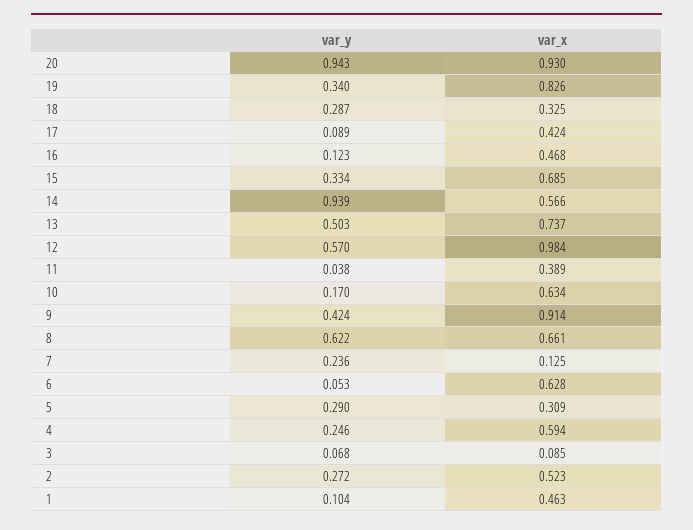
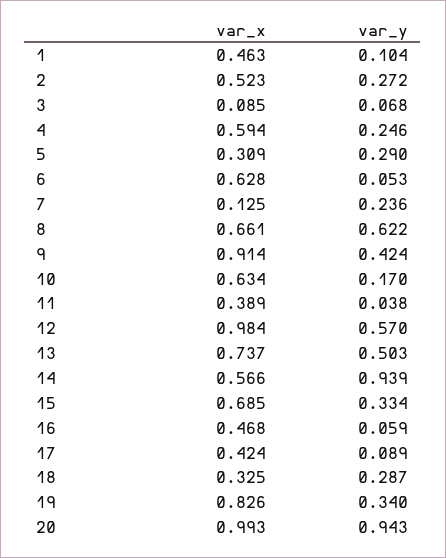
var_x, 20: 0.93 -> 0.993
var_y, 16: 0.123 -> 0.059

